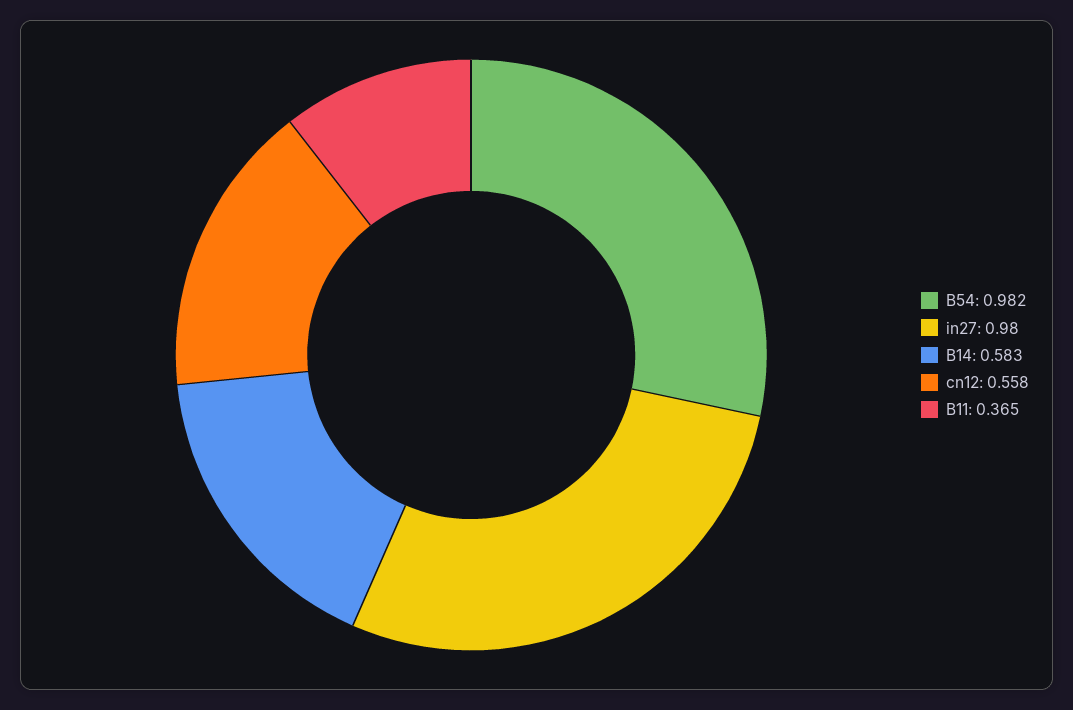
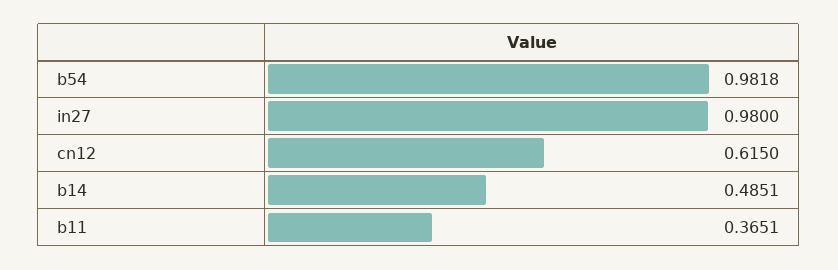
B14: 0.583 -> 0.4851
cn12: 0.558 -> 0.615

